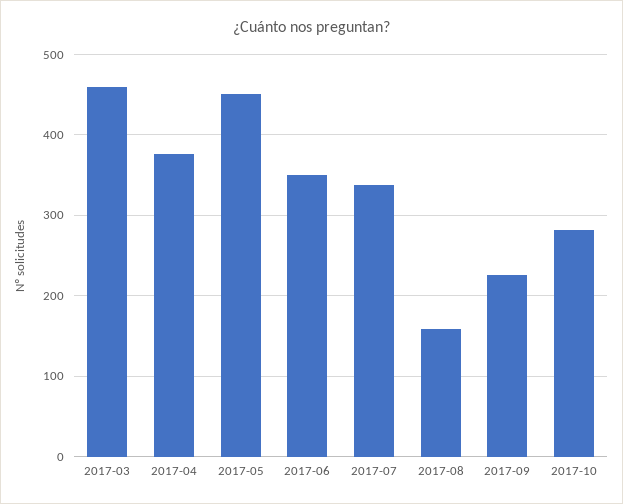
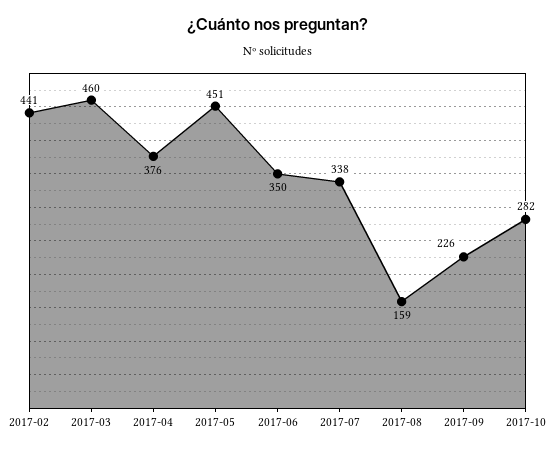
2017-02: none -> 441

